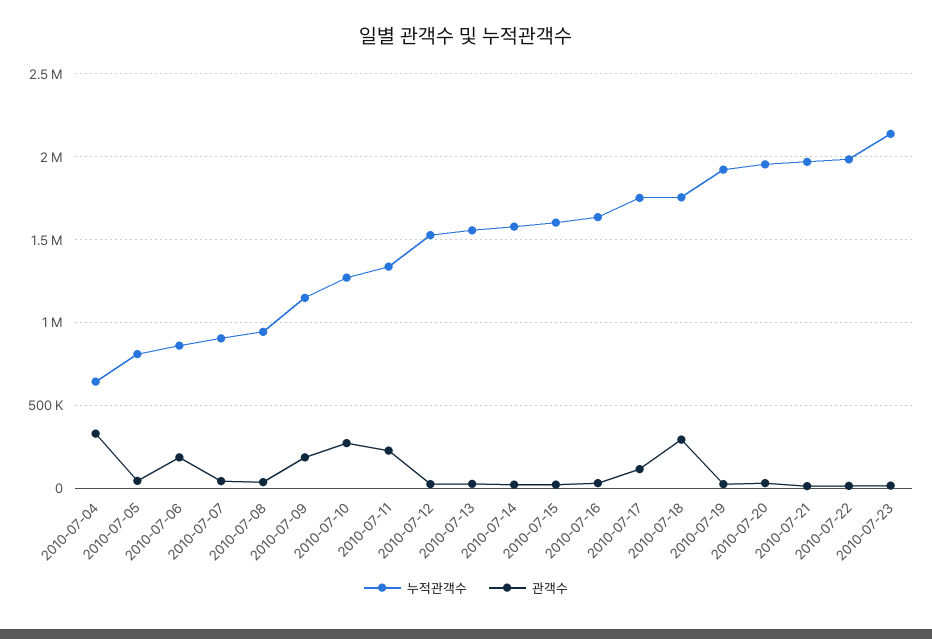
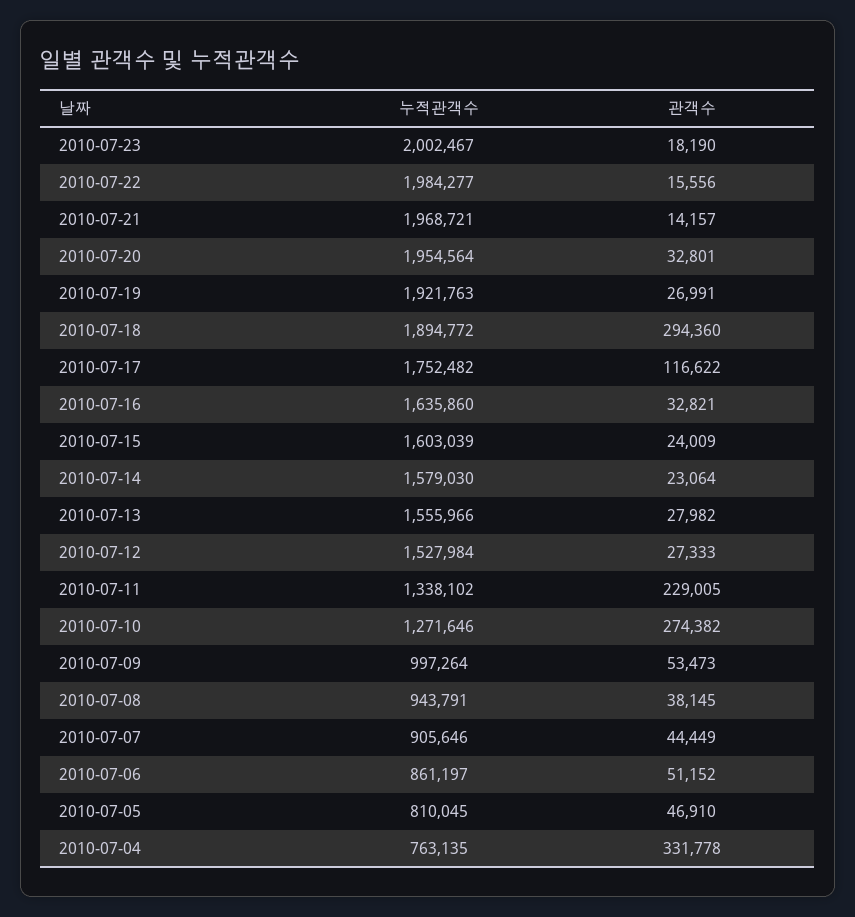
누적관객수, 2010-07-04: 650000 -> 763135
관객수, 2010-07-06: 200000 -> 51152
누적관객수, 2010-07-09: 1150000 -> 997264
관객수, 2010-07-09: 200000 -> 53473
누적관객수, 2010-07-18: 1750000 -> 1894772
누적관객수, 2010-07-23: 2150000 -> 2002467

